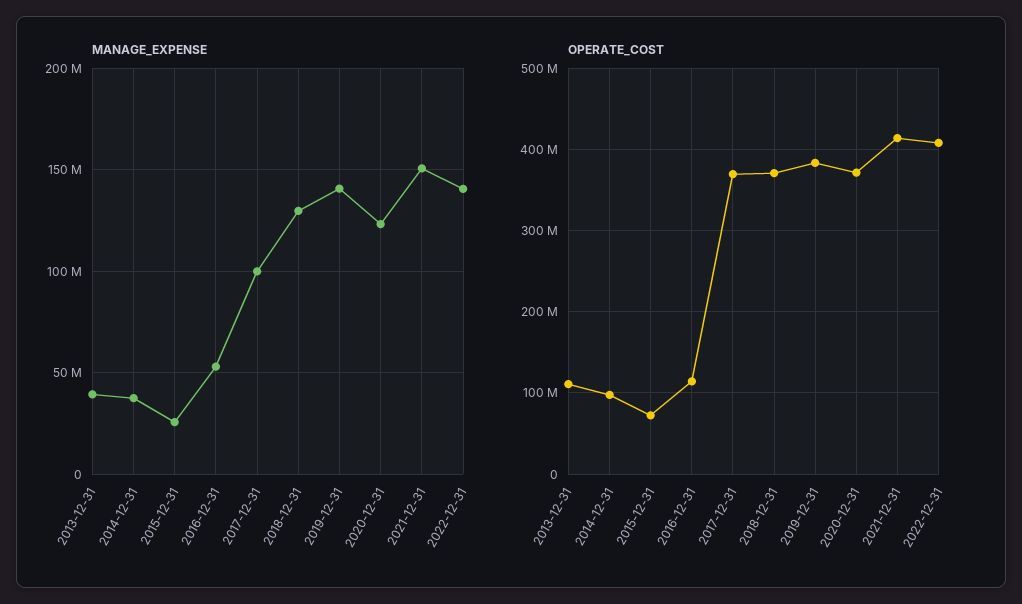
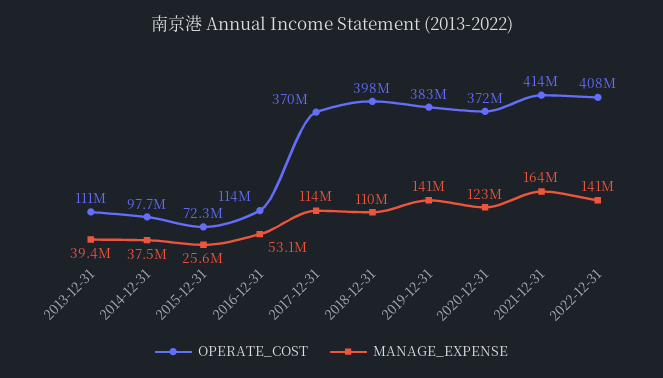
MANAGE_EXPENSE, 2017-12-31: 100000000 -> 114000000
MANAGE_EXPENSE, 2018-12-31: 130000000 -> 110000000
MANAGE_EXPENSE, 2021-12-31: 150000000 -> 164000000
OPERATE_COST, 2018-12-31: 370000000 -> 398000000

